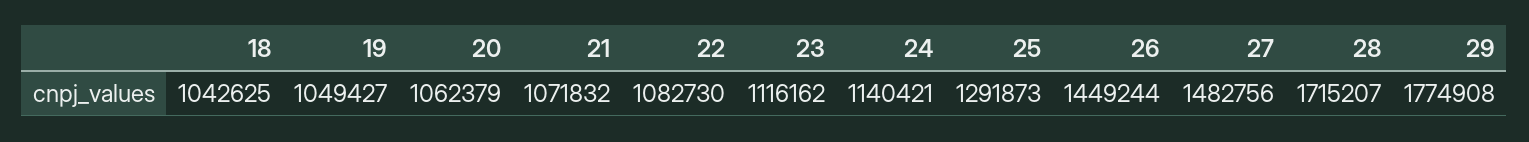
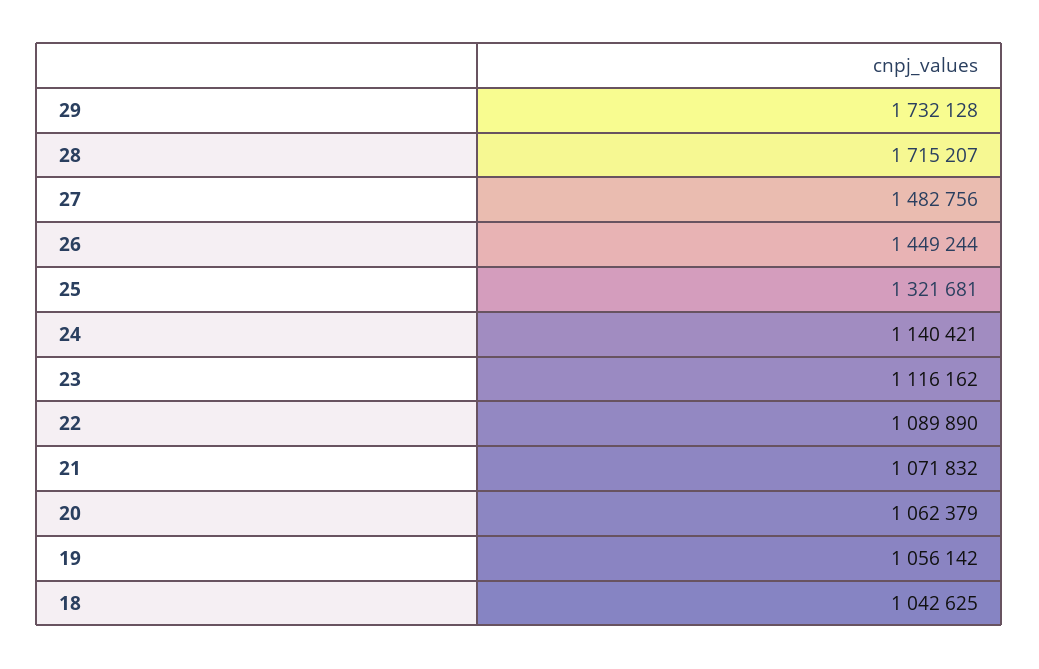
19: 1049427 -> 1056142
22: 1082730 -> 1089890
25: 1291873 -> 1321681
29: 1774908 -> 1732128

